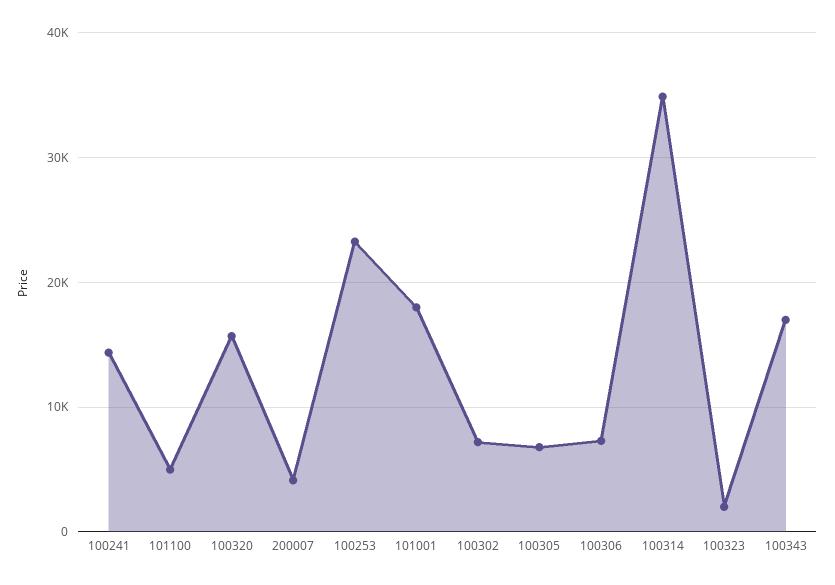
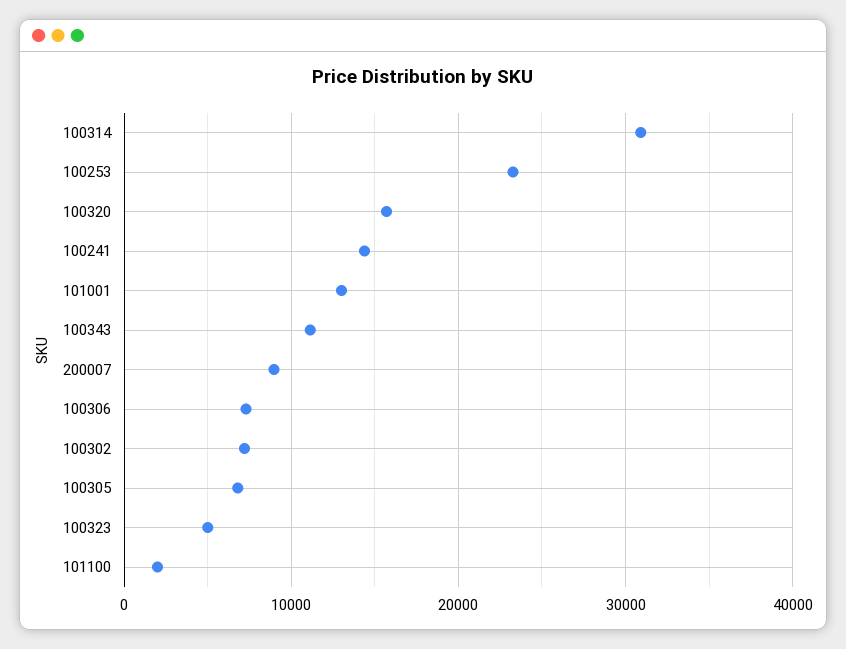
101100: 5000 -> 2000
200007: 4000 -> 9000
101001: 18000 -> 13000
100314: 35000 -> 31000
100323: 2000 -> 5000
100343: 17000 -> 11000

